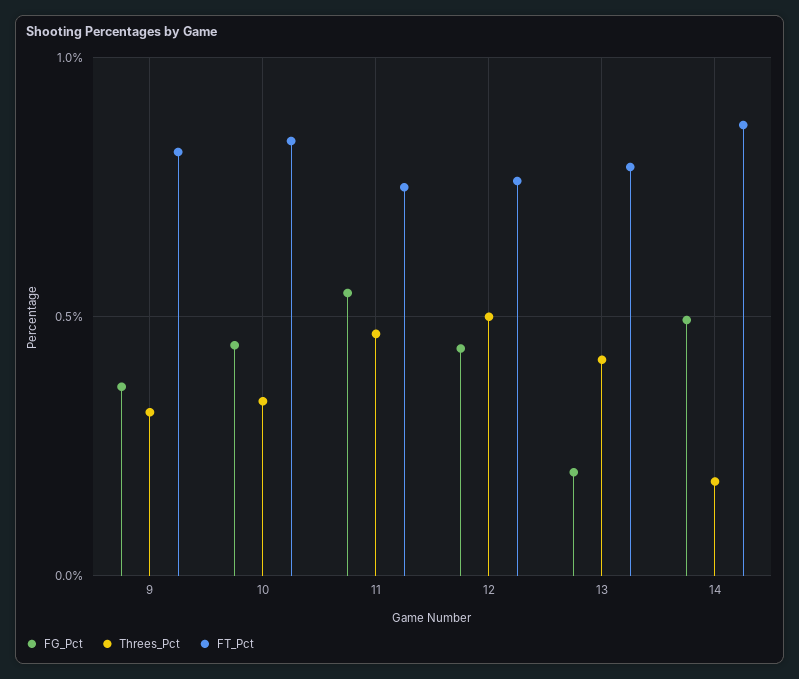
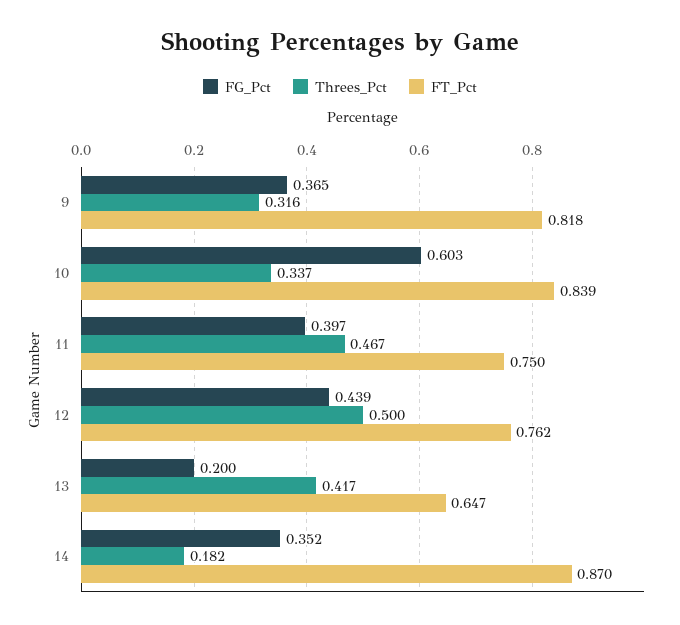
FG_Pct, 10: 0.45 -> 0.603
FG_Pct, 11: 0.55 -> 0.397
FT_Pct, 13: 0.8 -> 0.647
FG_Pct, 14: 0.5 -> 0.352

